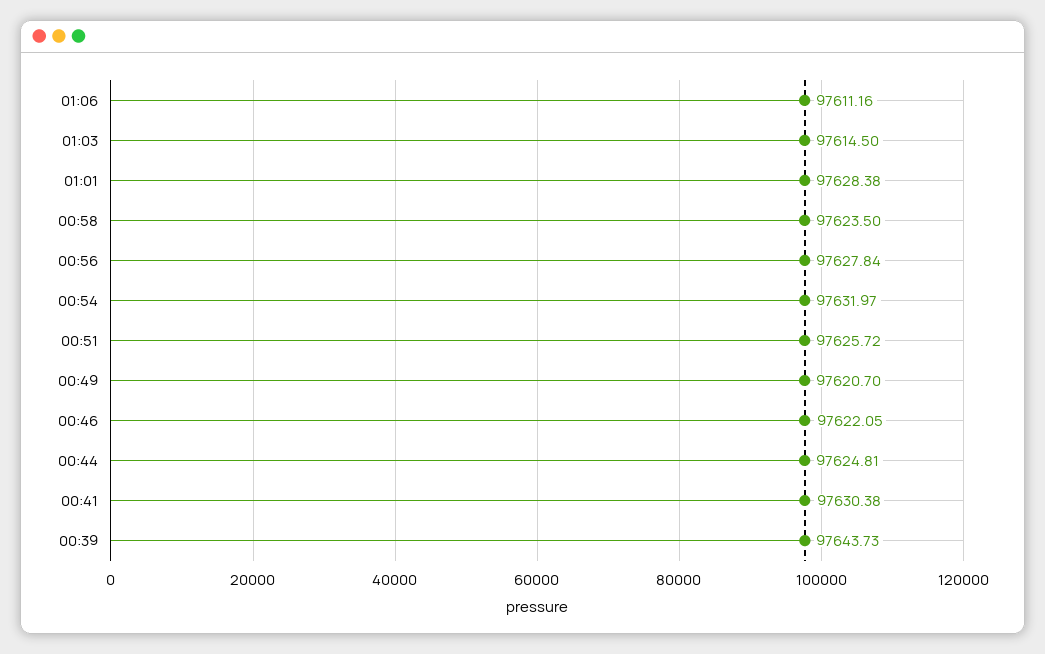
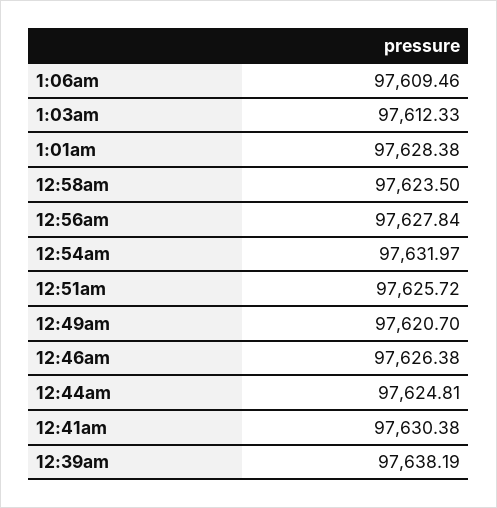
01:06: 97611.16 -> 97609.46
01:03: 97614.5 -> 97612.33
00:46: 97622.05 -> 97626.38
00:39: 97643.73 -> 97638.19

